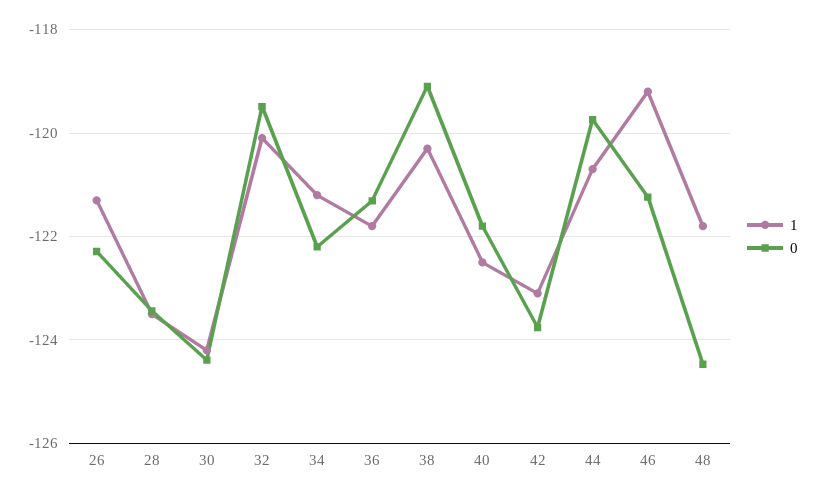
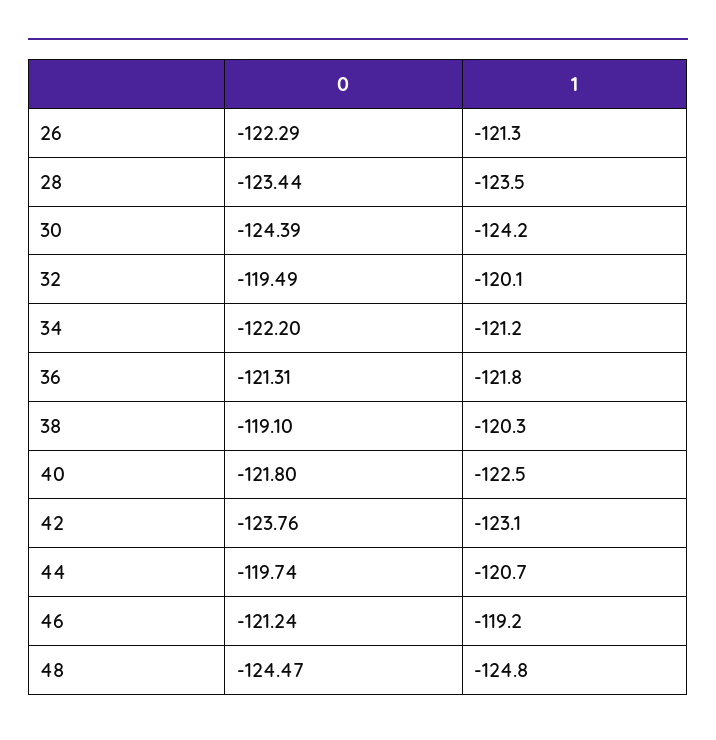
1, 48: -121.8 -> -124.8

